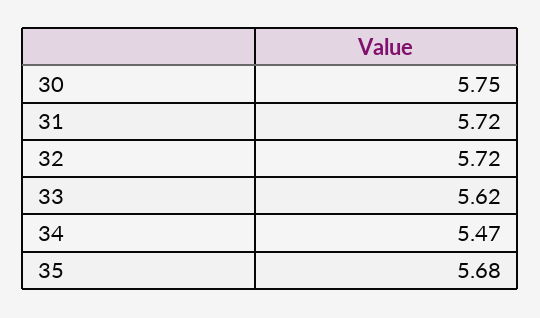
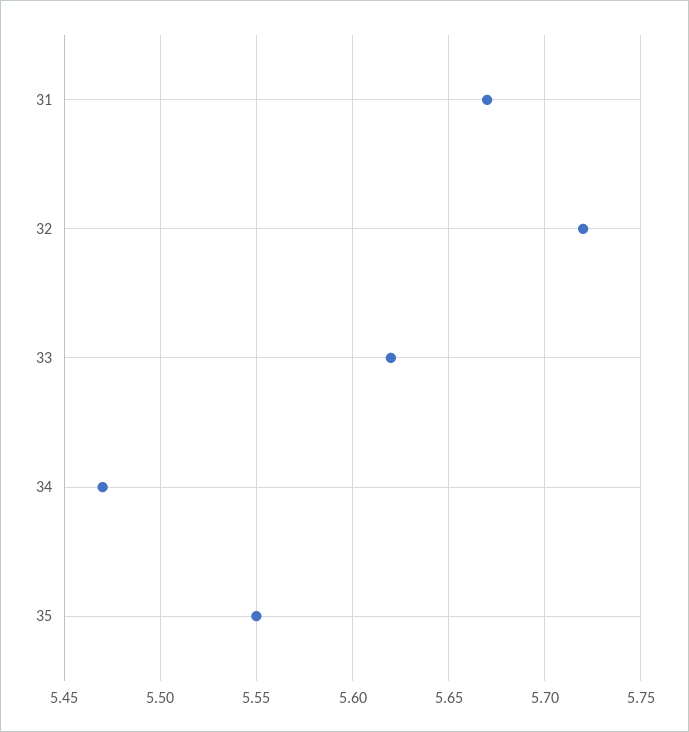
30: 5.75 -> none
31: 5.72 -> 5.67
35: 5.68 -> 5.55

